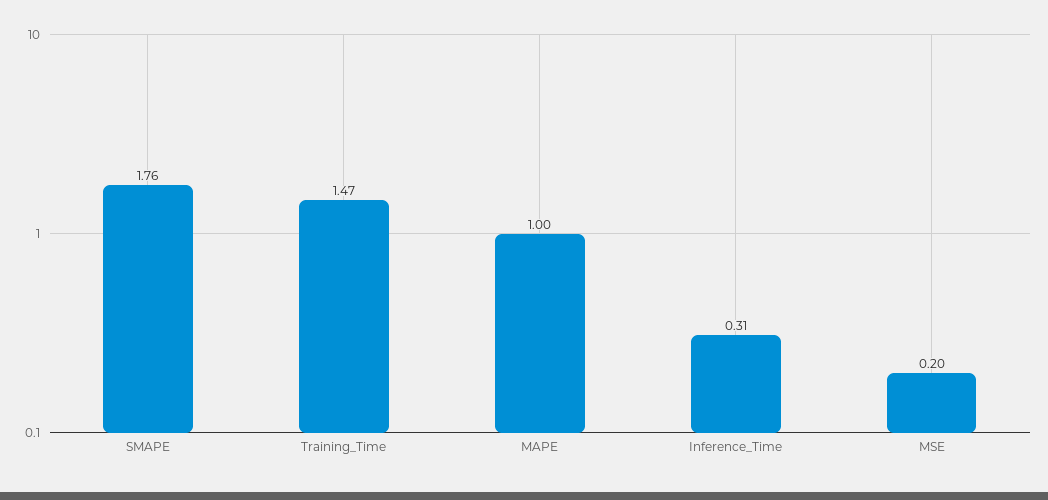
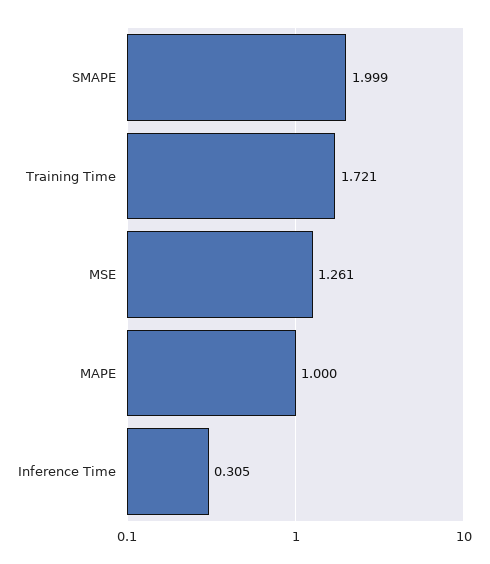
SMAPE: 1.76 -> 1.999
Training_Time: 1.47 -> 1.721
MSE: 0.2 -> 1.261

